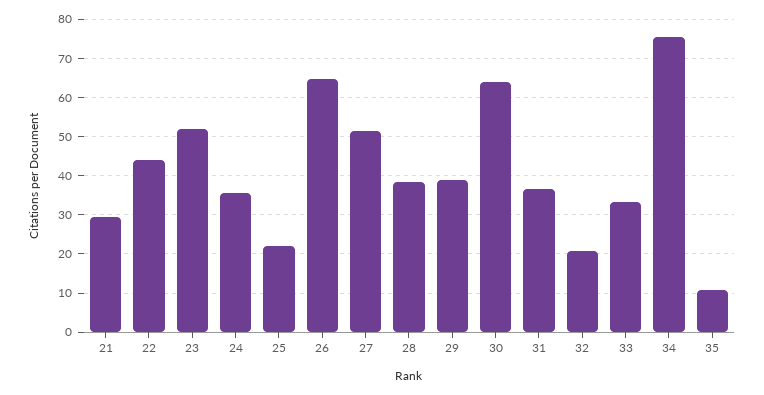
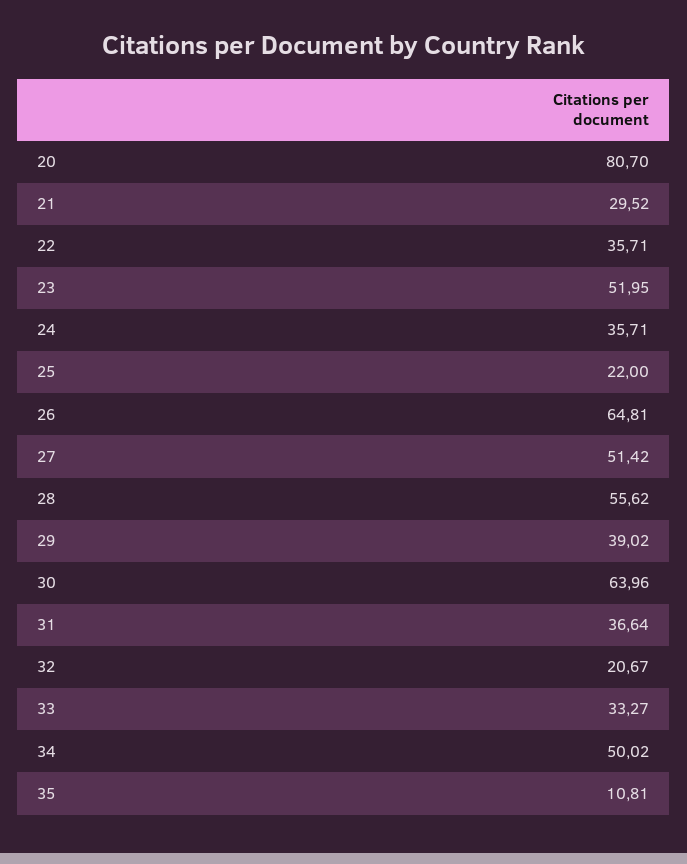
22: 44 -> 35.71
28: 38 -> 55.62
34: 76 -> 50.02
20: none -> 80.7

